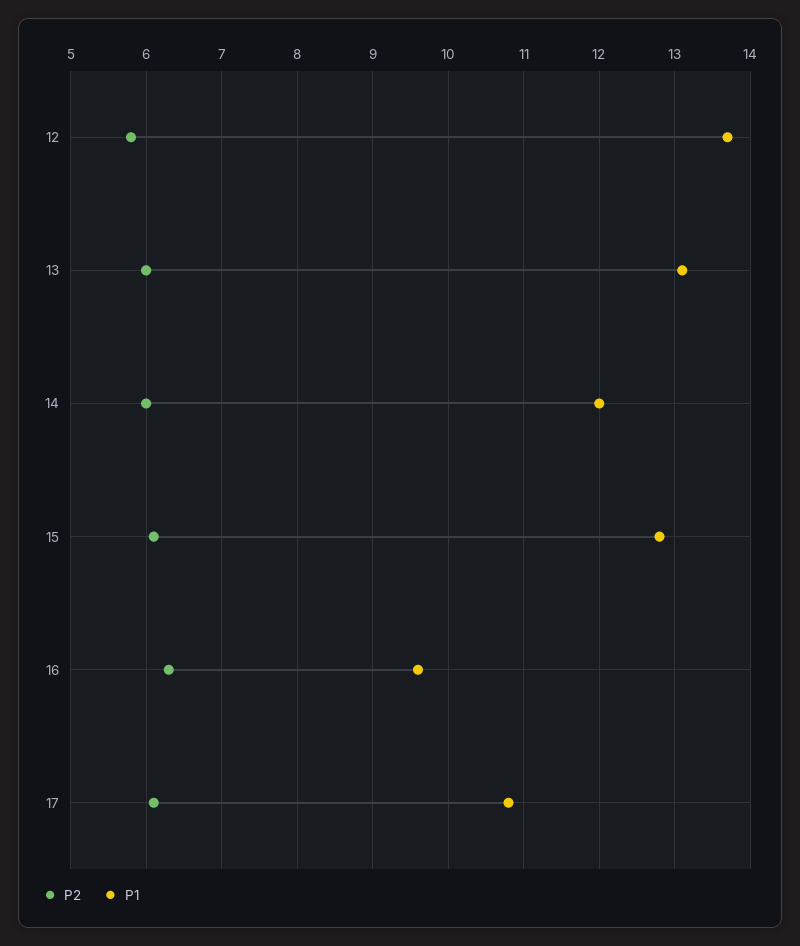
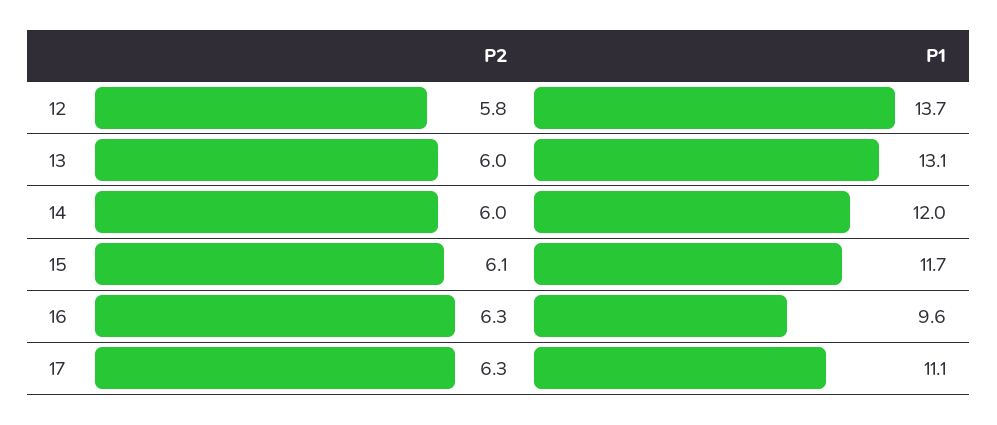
P1, 15: 12.8 -> 11.7
P2, 17: 6.1 -> 6.3
P1, 17: 10.8 -> 11.1

